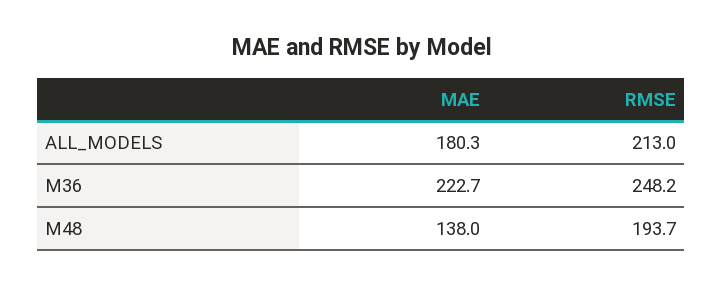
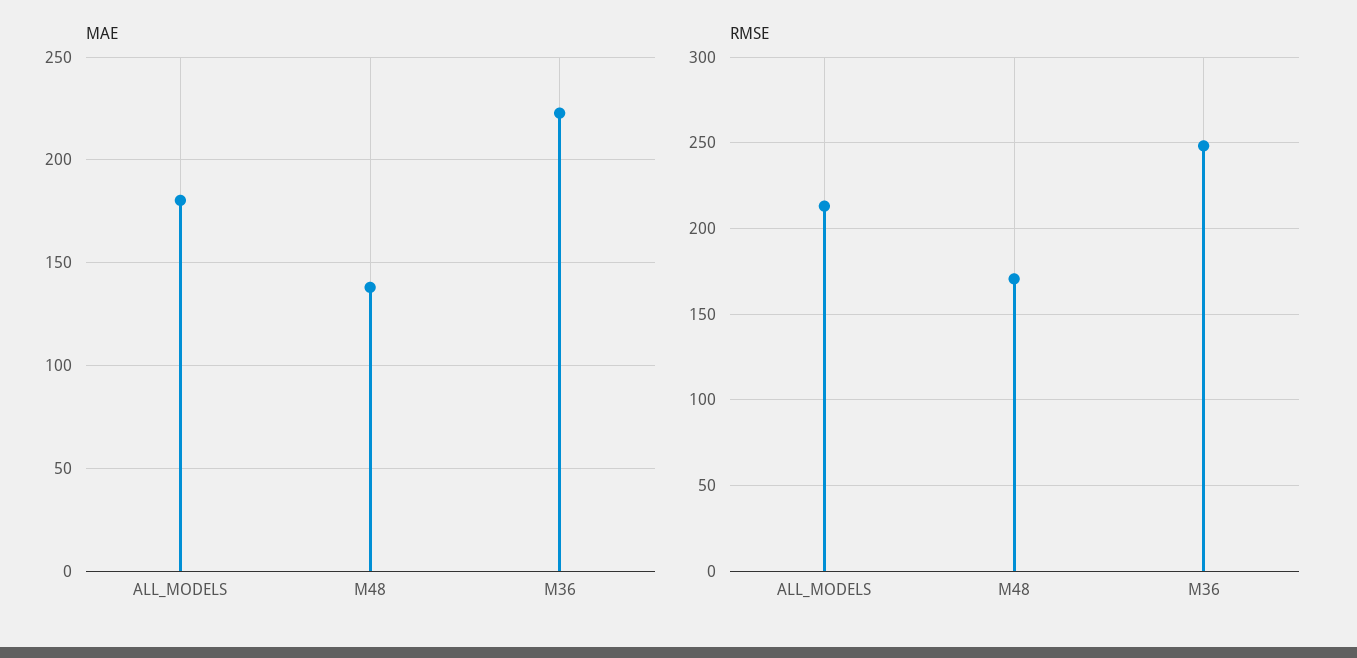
RMSE, M48: 193.7 -> 170

